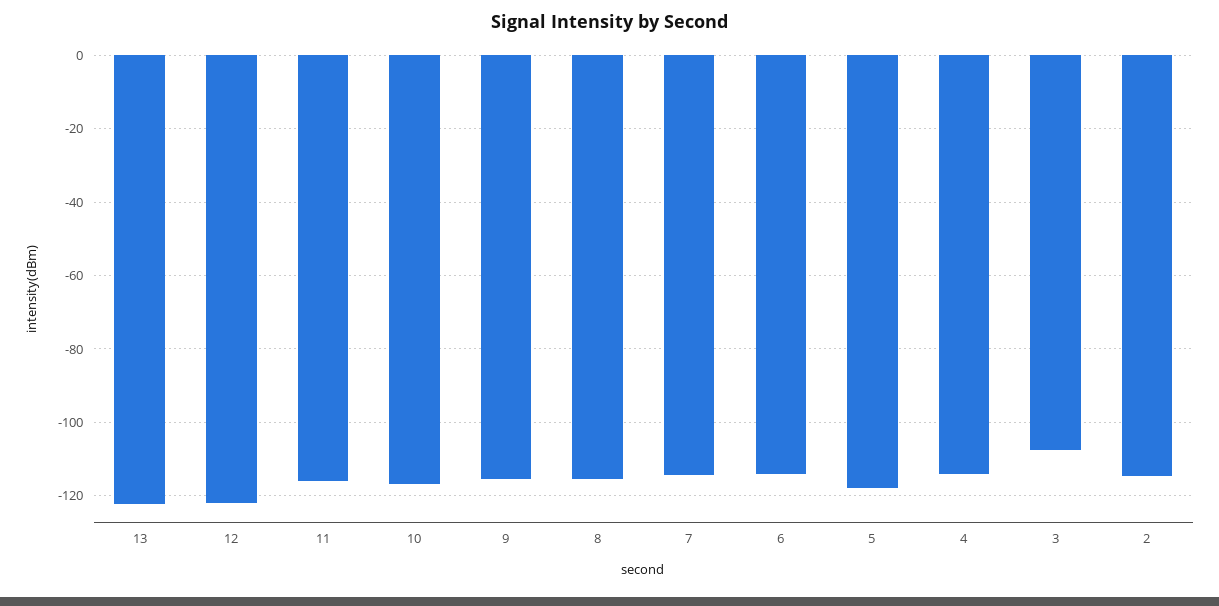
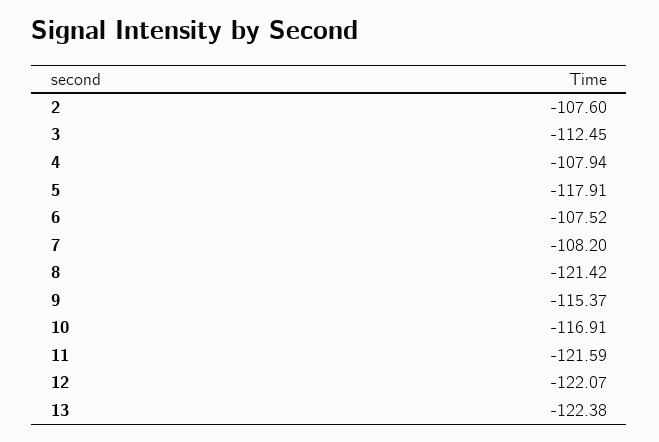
11: -116 -> -121.59
8: -116 -> -121.42
7: -114 -> -108.2
6: -114 -> -107.52
4: -114 -> -107.94
3: -108 -> -112.45
2: -114 -> -107.6

